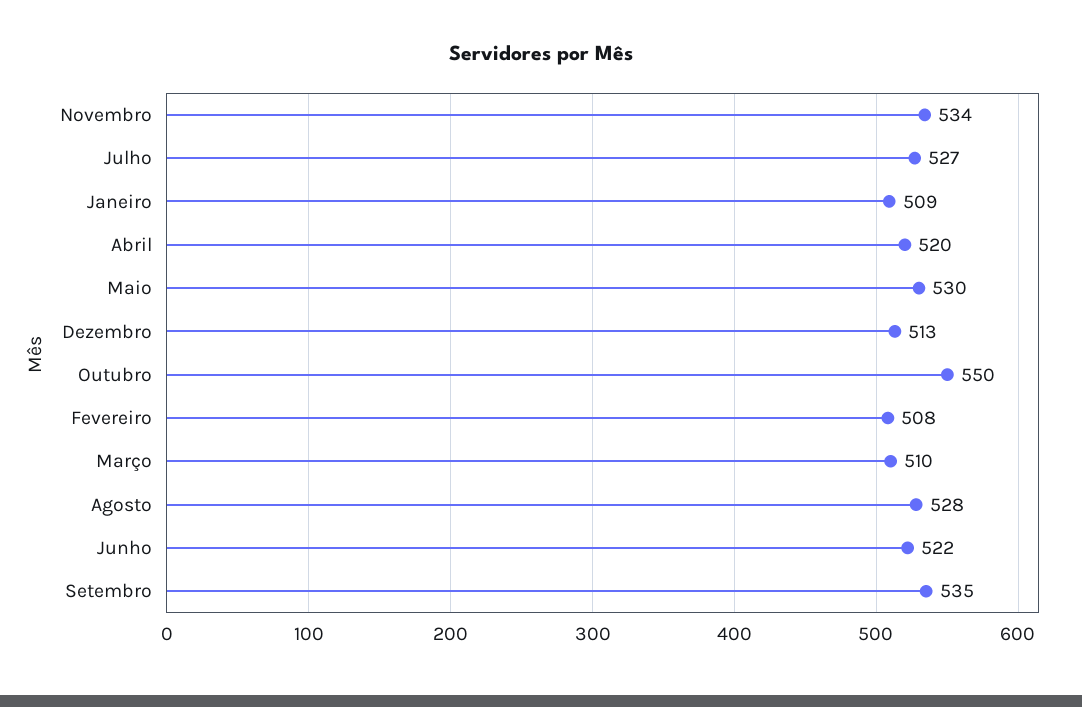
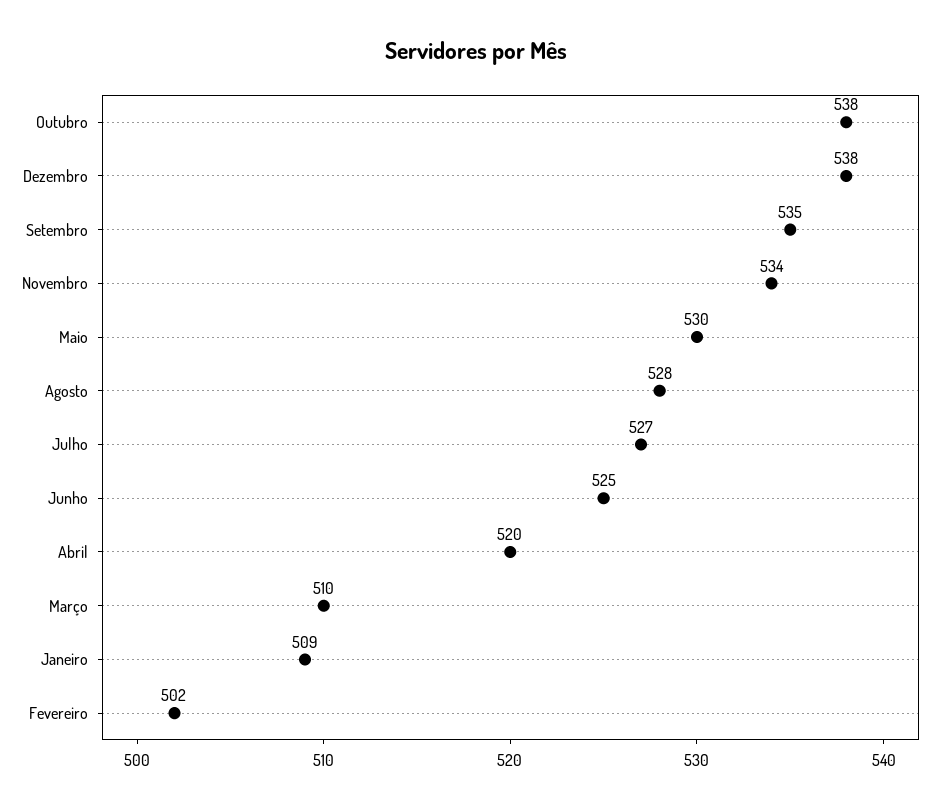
Dezembro: 513 -> 538
Outubro: 550 -> 538
Fevereiro: 508 -> 502
Junho: 522 -> 525

